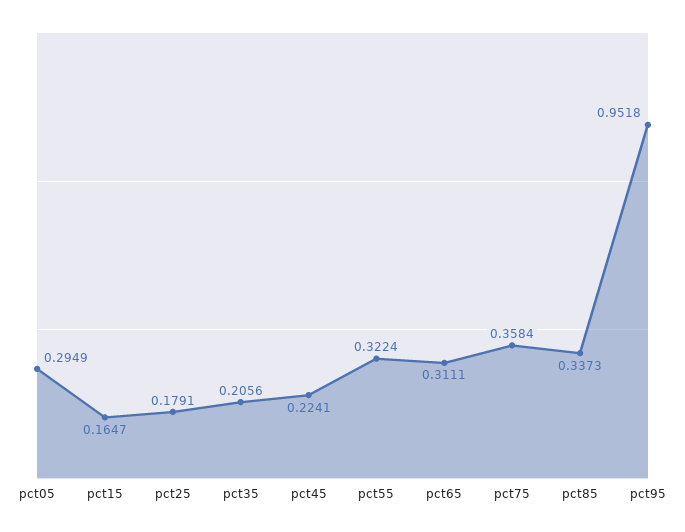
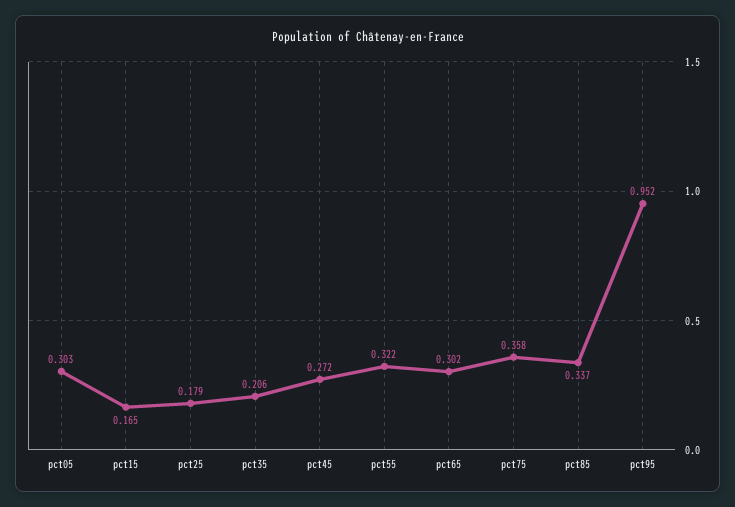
pct05: 0.2949 -> 0.303
pct45: 0.2241 -> 0.272
pct65: 0.3111 -> 0.302

